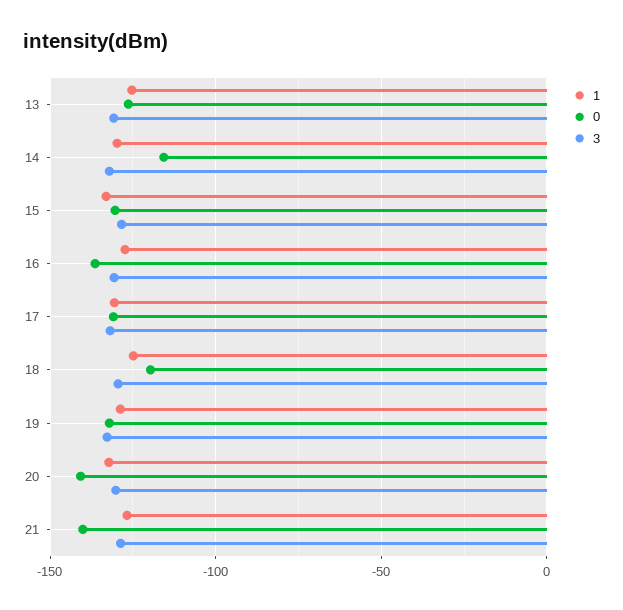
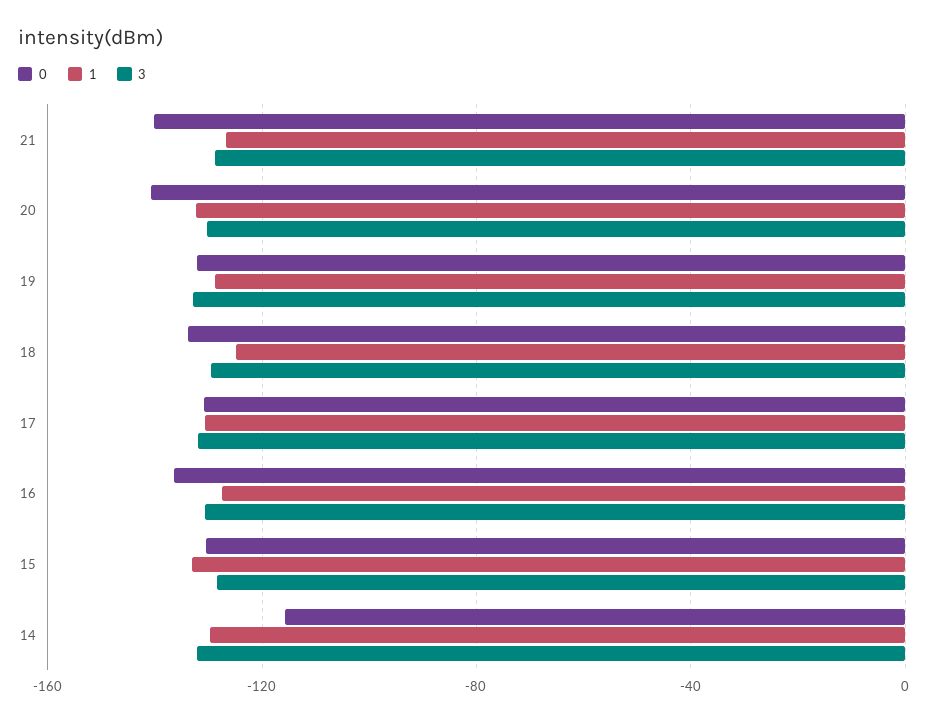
1, 13: -125 -> none
0, 13: -125 -> none
3, 13: -130 -> none
0, 18: -120 -> -135

